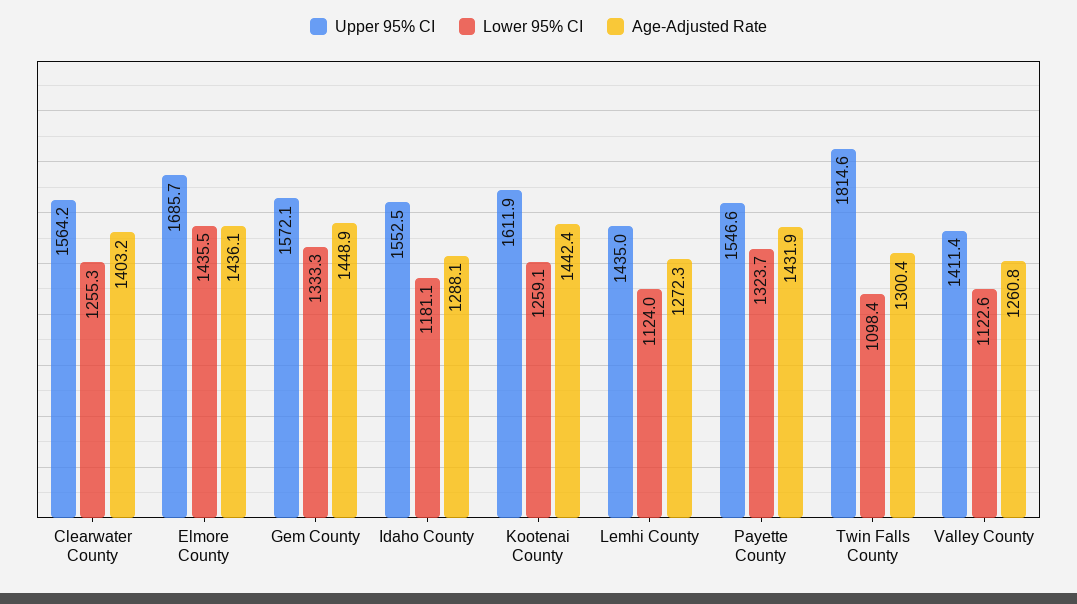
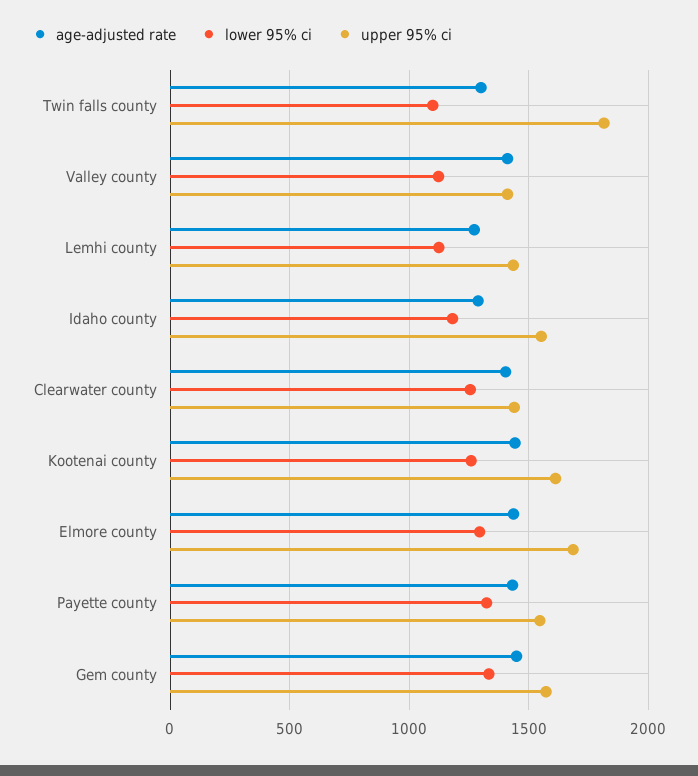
Upper 95% CI, Clearwater County: 1564.2 -> 1450
Lower 95% CI, Elmore County: 1435.5 -> 1300
Age-Adjusted Rate, Valley County: 1260.8 -> 1400

